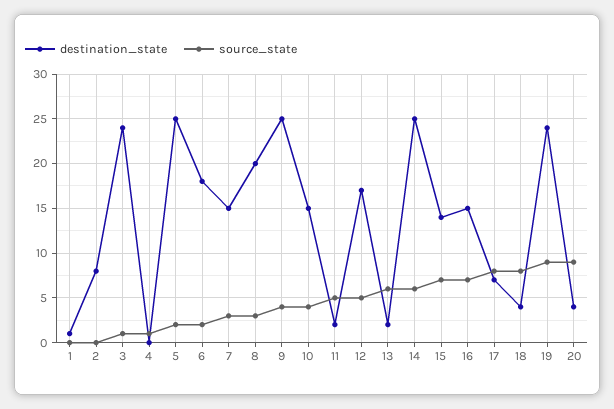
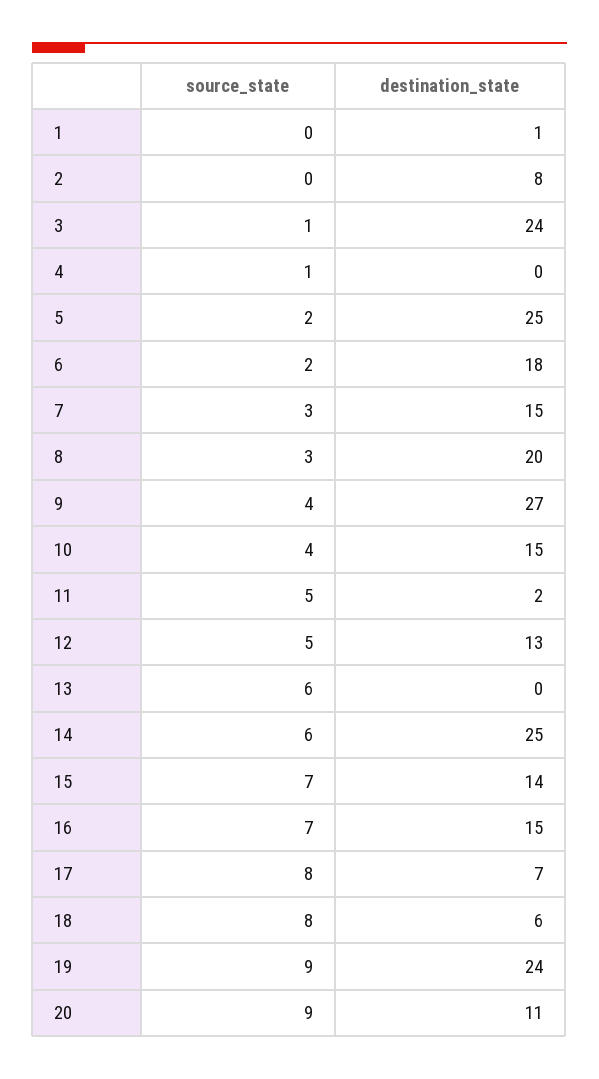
destination_state, 9: 25 -> 27
destination_state, 12: 17 -> 13
destination_state, 13: 2 -> 0
destination_state, 18: 4 -> 6
destination_state, 20: 4 -> 11

